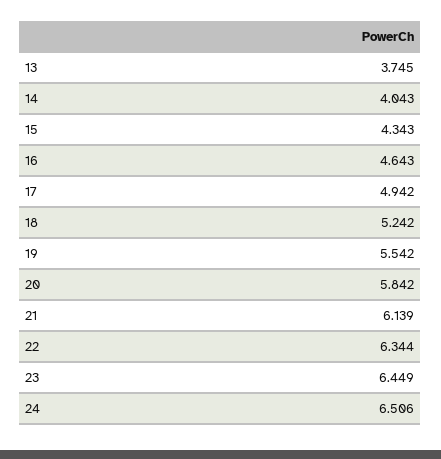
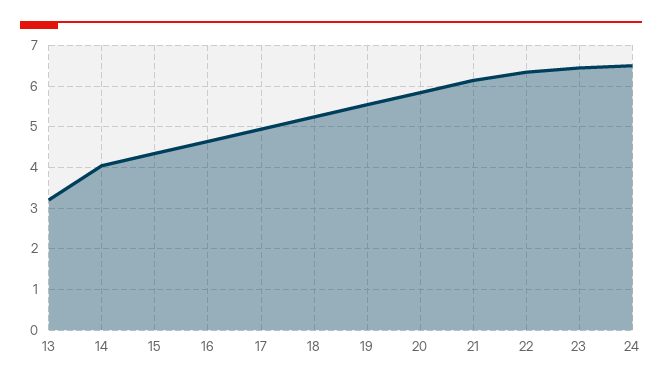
13: 3.745 -> 3.2

